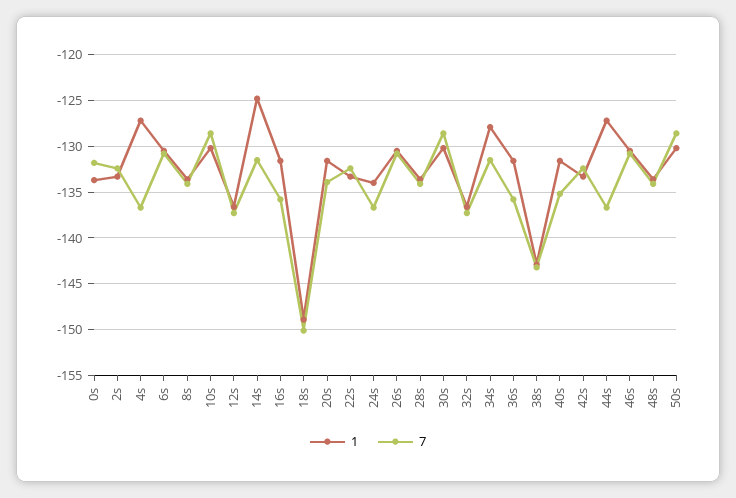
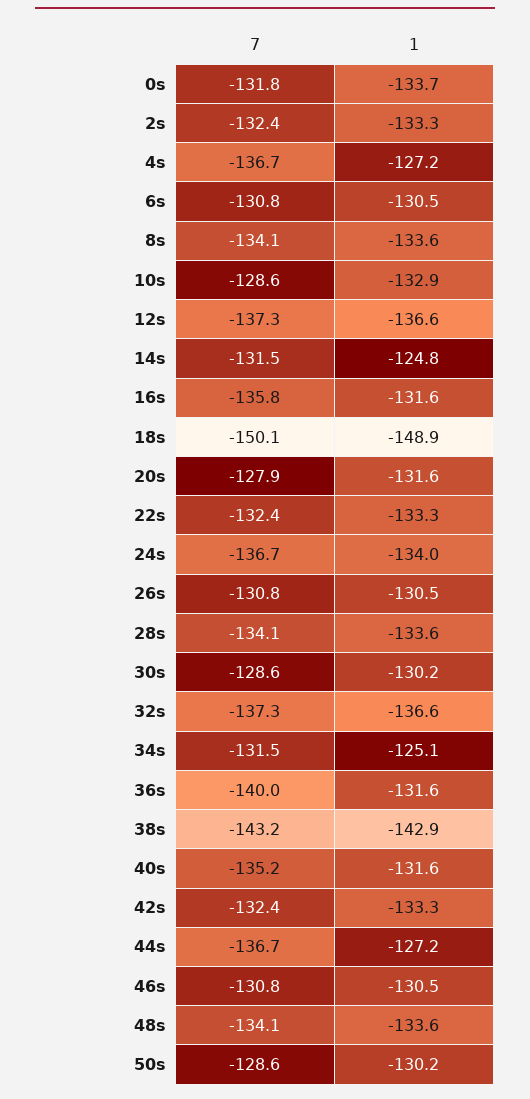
1, 10s: -130 -> -132.9
7, 20s: -134 -> -127.9
1, 34s: -128 -> -125.1
7, 36s: -136 -> -140

